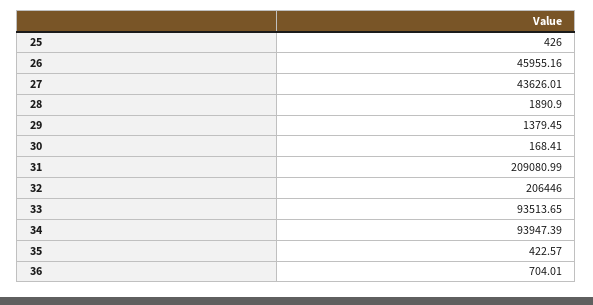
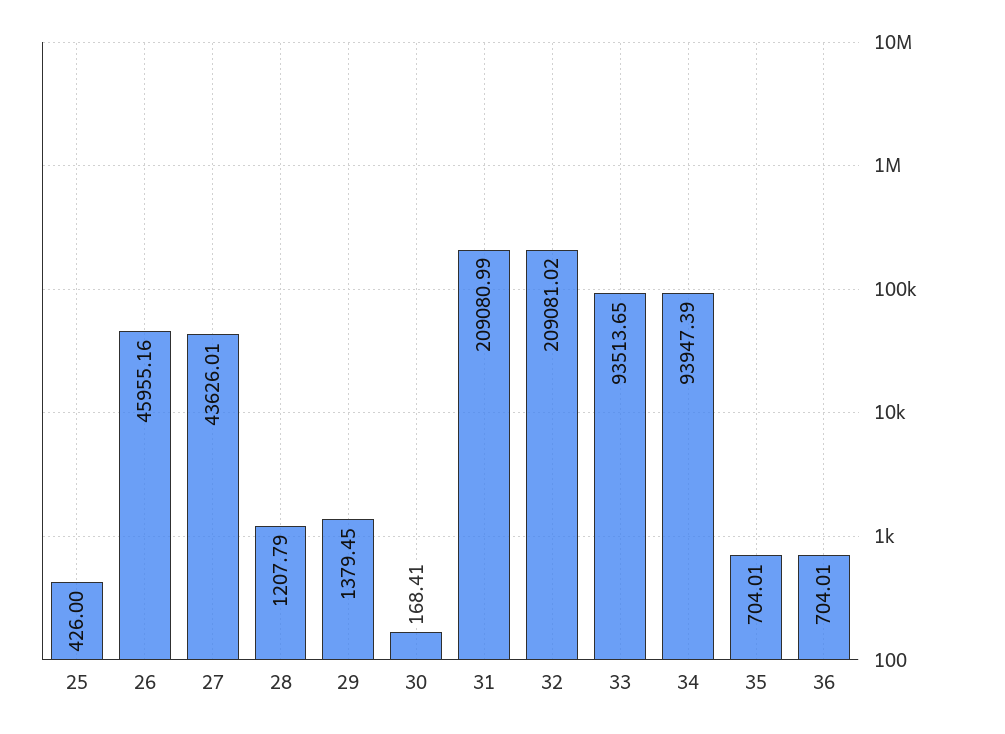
28: 1890.9 -> 1207.79
32: 206446 -> 209081.02
35: 422.57 -> 704.01

